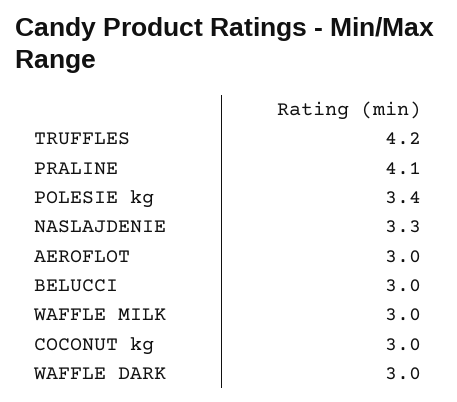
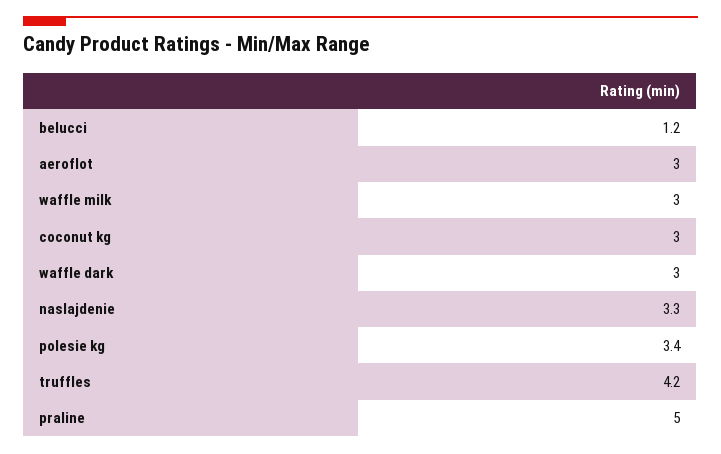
PRALINE: 4.1 -> 5
BELUCCI: 3 -> 1.2

